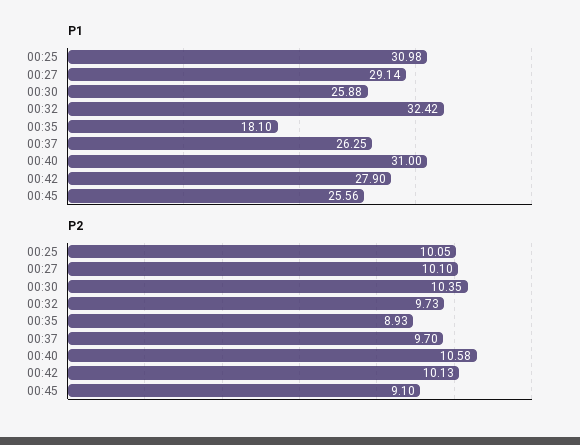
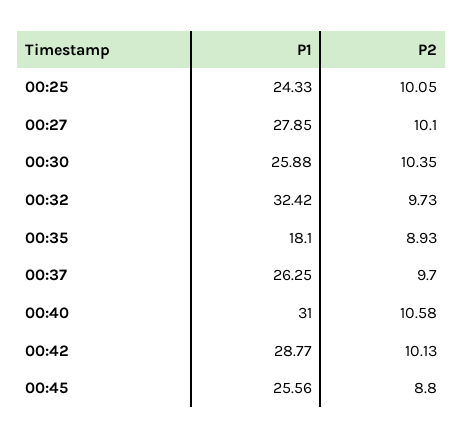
P1, 00:25: 30.98 -> 24.33
P1, 00:27: 29.14 -> 27.85
P1, 00:42: 27.9 -> 28.77
P2, 00:45: 9.1 -> 8.8

